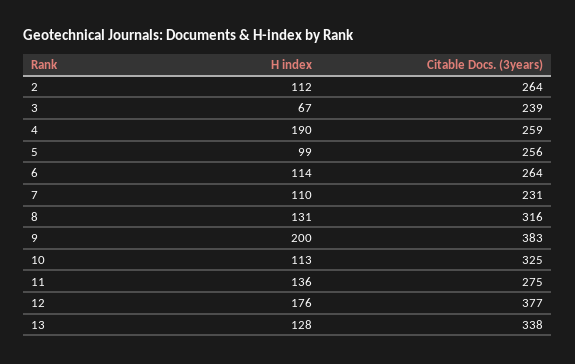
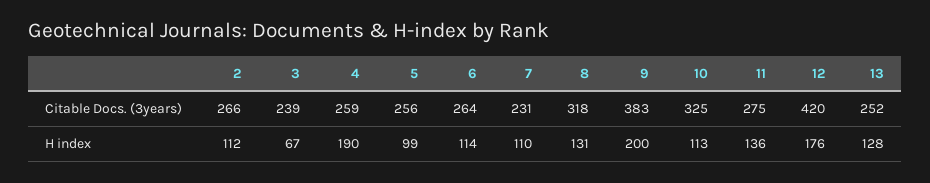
Citable Docs. (3years), 2: 264 -> 266
Citable Docs. (3years), 8: 316 -> 318
Citable Docs. (3years), 12: 377 -> 420
Citable Docs. (3years), 13: 338 -> 252

